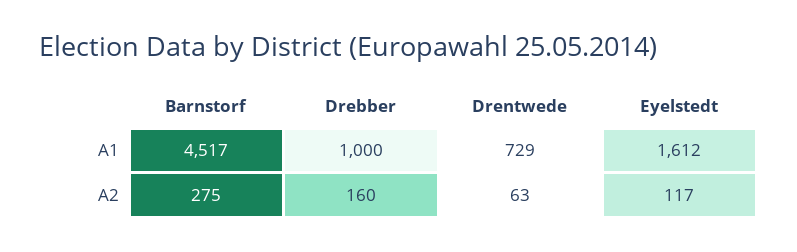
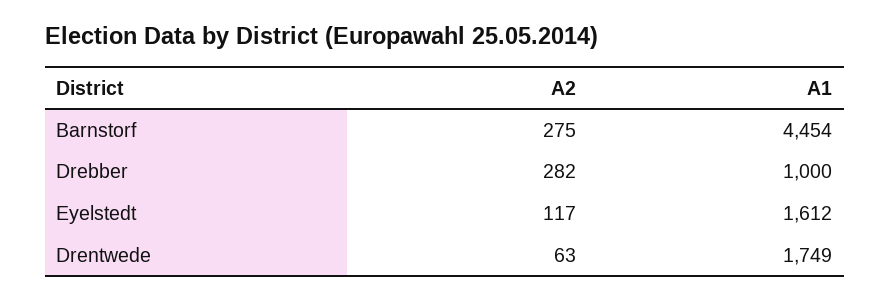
Barnstorf, A1: 4517 -> 4454
Drentwede, A1: 729 -> 1749
Drebber, A2: 160 -> 282

